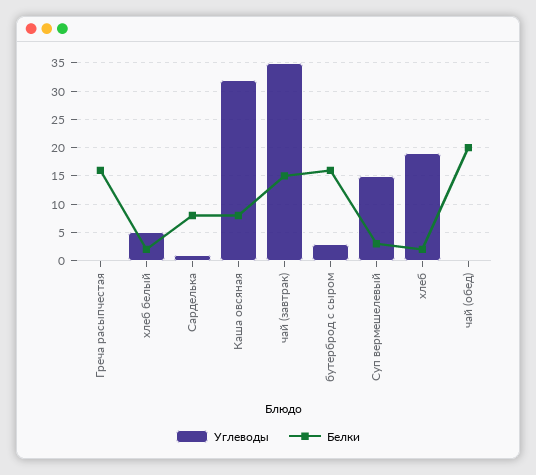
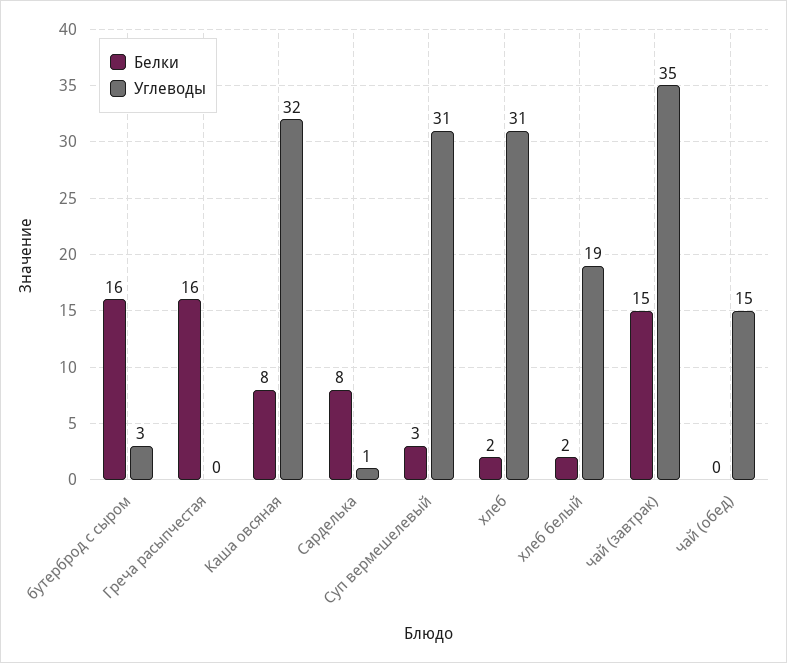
Углеводы, хлеб белый: 5 -> 19
Углеводы, Суп вермешелевый: 15 -> 31
Углеводы, хлеб: 20 -> 31
Углеводы, чай (обед): 0 -> 15
Белки, чай (обед): 20 -> 0

